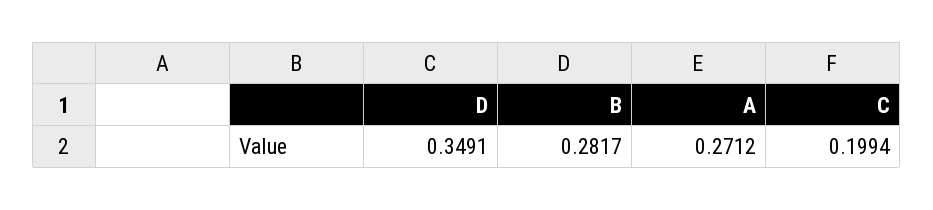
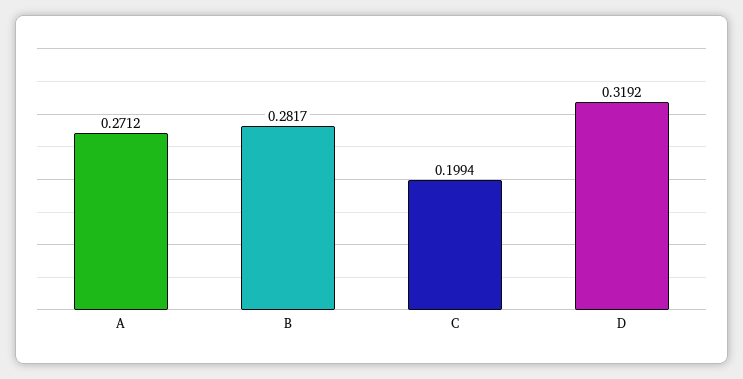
D: 0.3491 -> 0.3192

